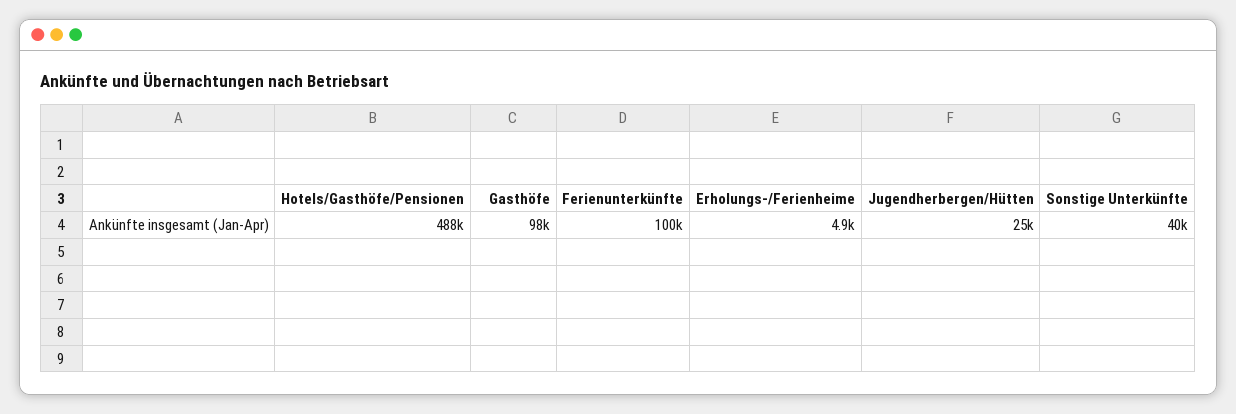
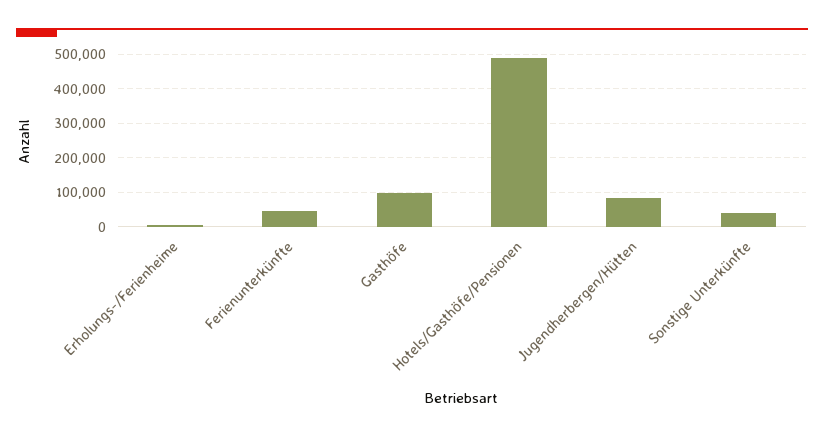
Ferienunterkünfte: 100000 -> 40000
Jugendherbergen/Hütten: 25000 -> 80000

